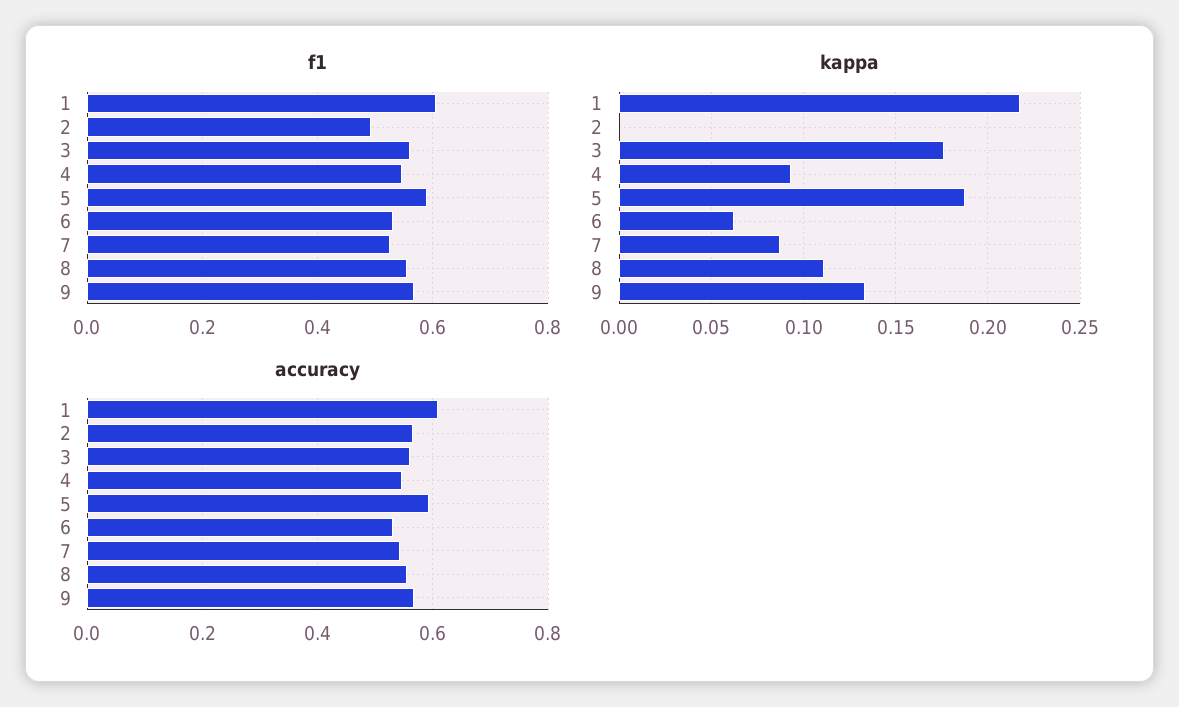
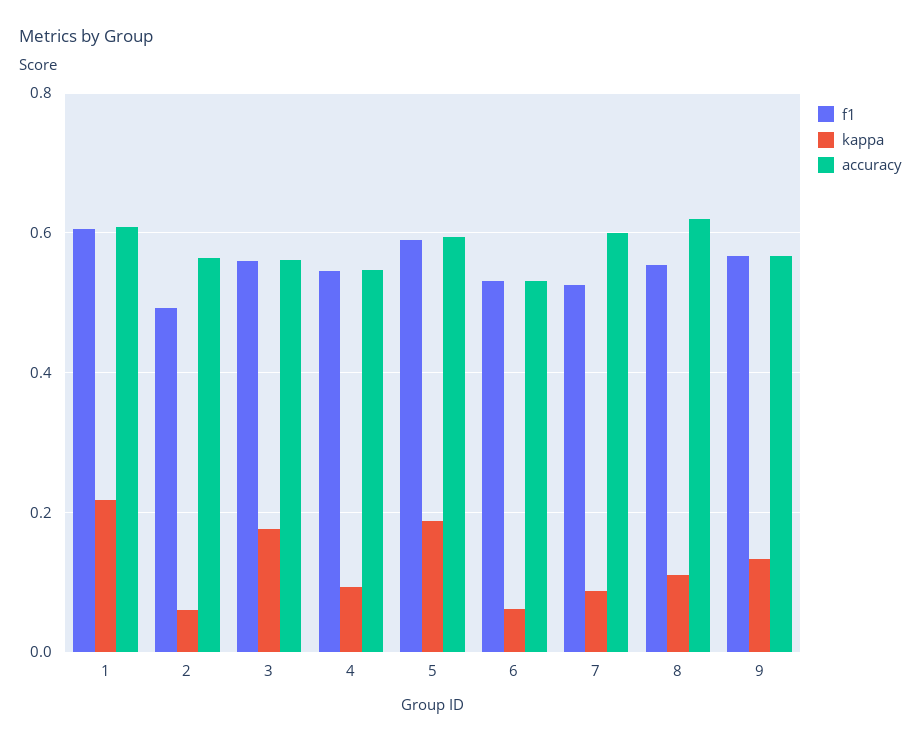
kappa, 2: 0 -> 0.06
accuracy, 7: 0.54 -> 0.6
accuracy, 8: 0.56 -> 0.62

